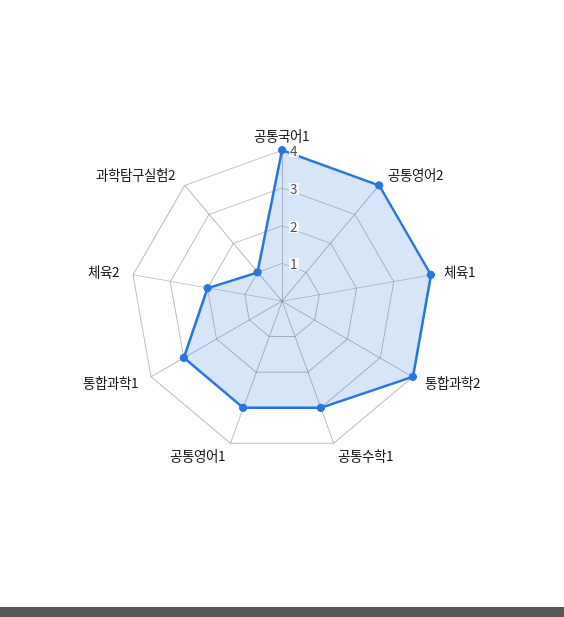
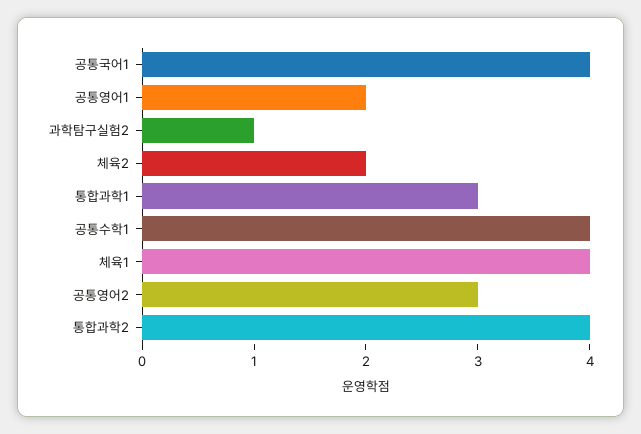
공통영어2: 4 -> 3
공통수학1: 3 -> 4
공통영어1: 3 -> 2

